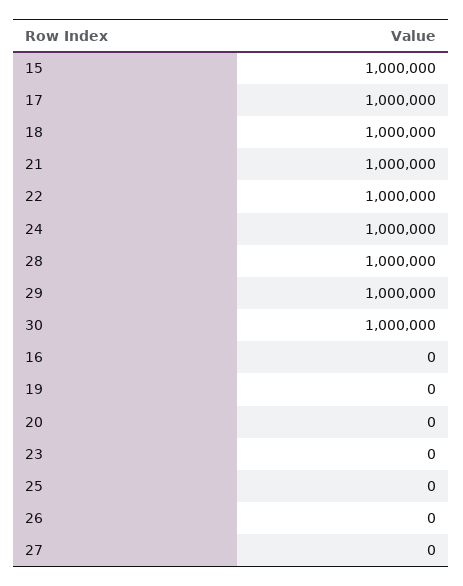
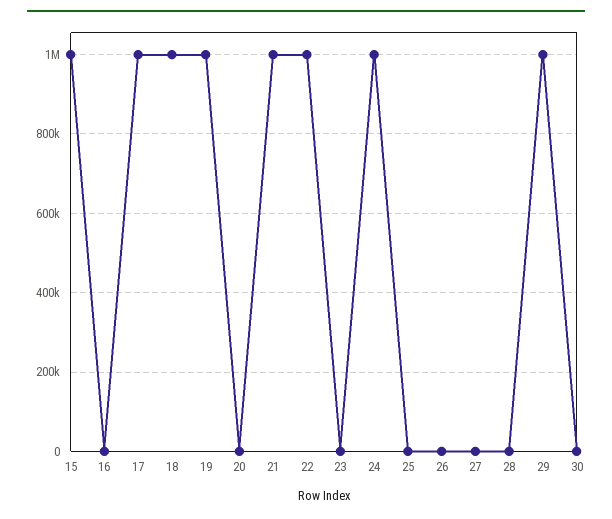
28: 1000000 -> 0
30: 1000000 -> 0
19: 0 -> 1000000

